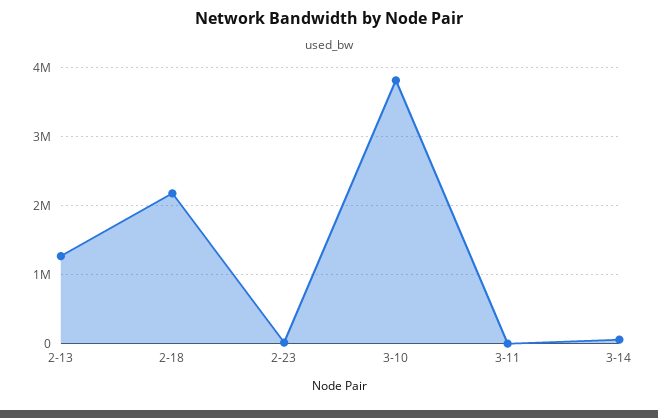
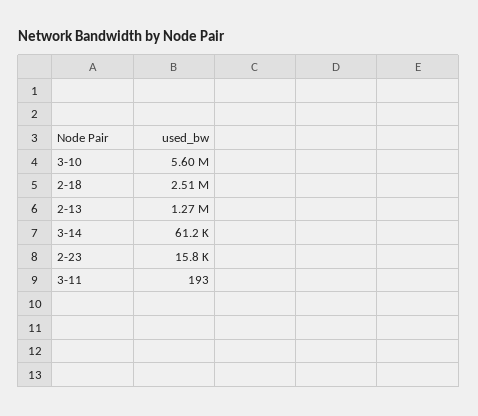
2-18: 2200000 -> 2510000
3-10: 3800000 -> 5600000

